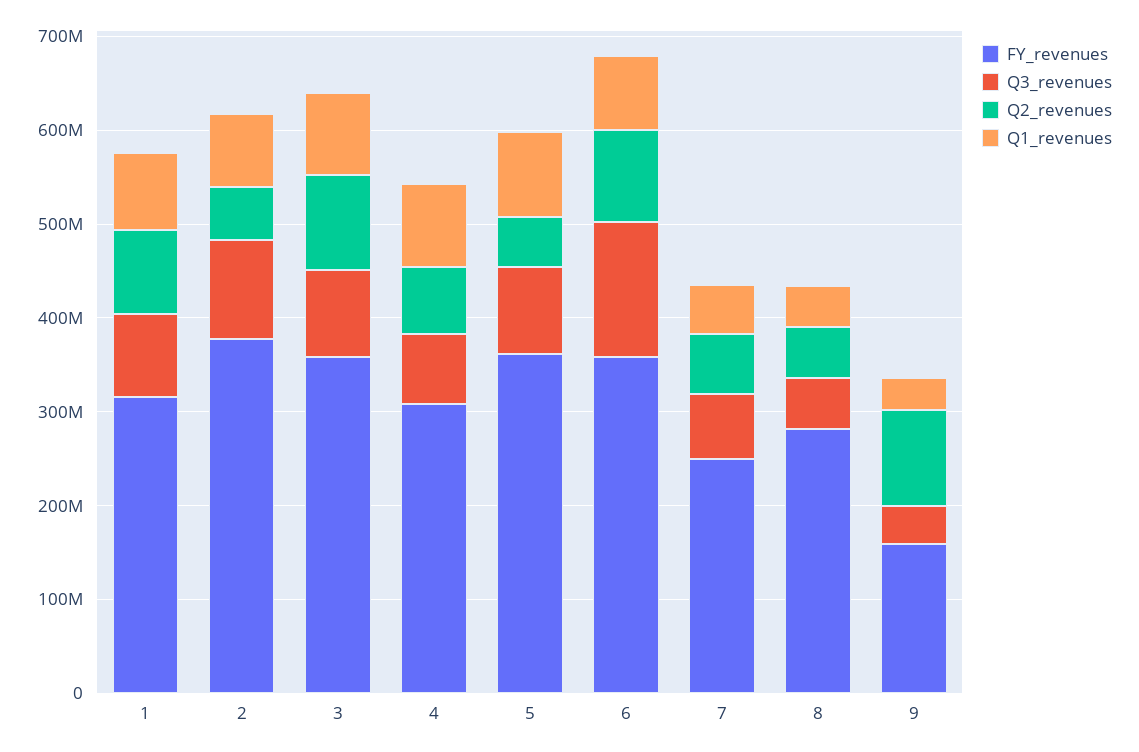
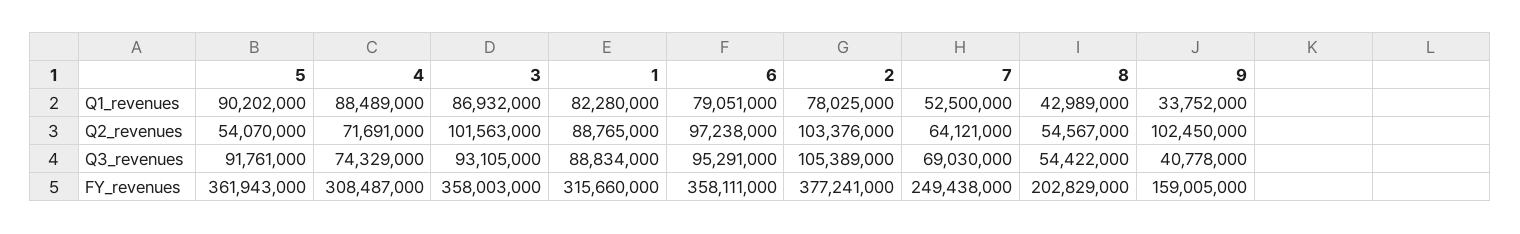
Q2_revenues, 2: 60000000 -> 103376000
Q3_revenues, 6: 140000000 -> 95291000
FY_revenues, 8: 280000000 -> 202829000

